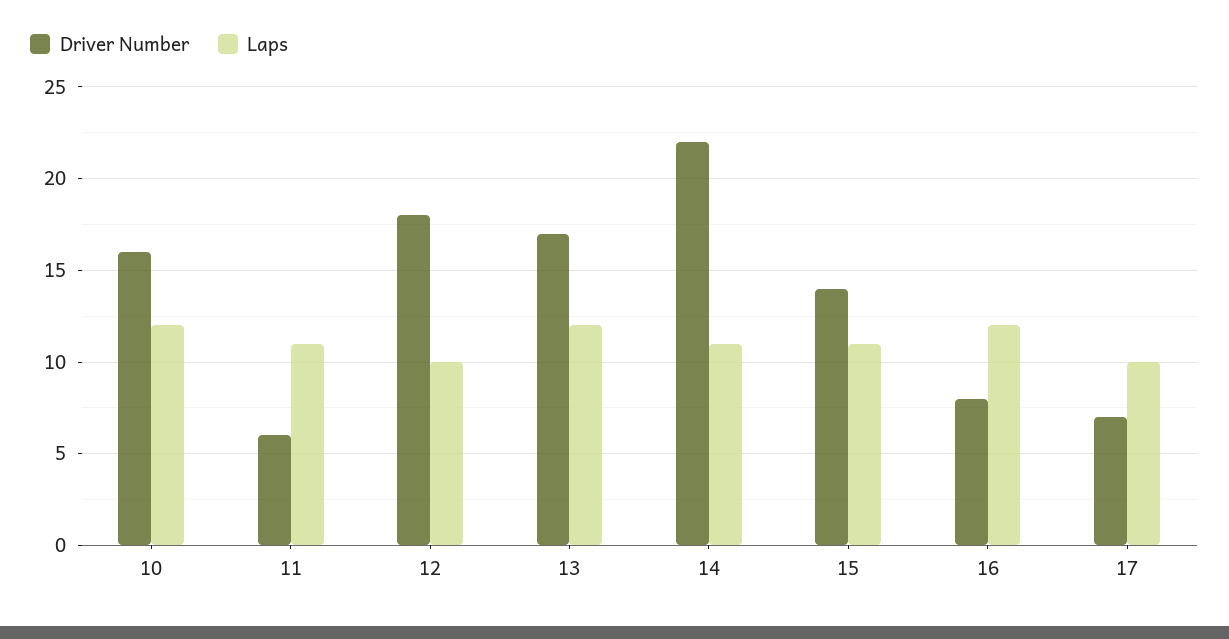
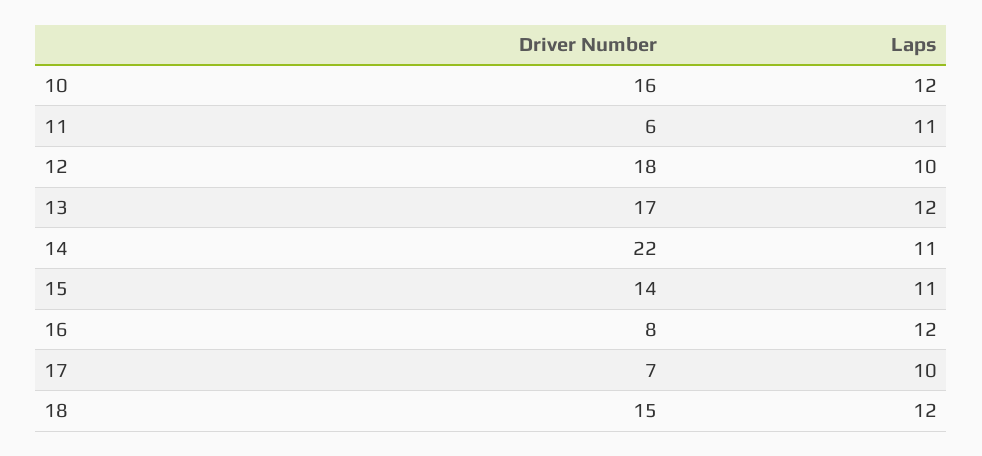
Driver Number, 18: none -> 15
Laps, 18: none -> 12

